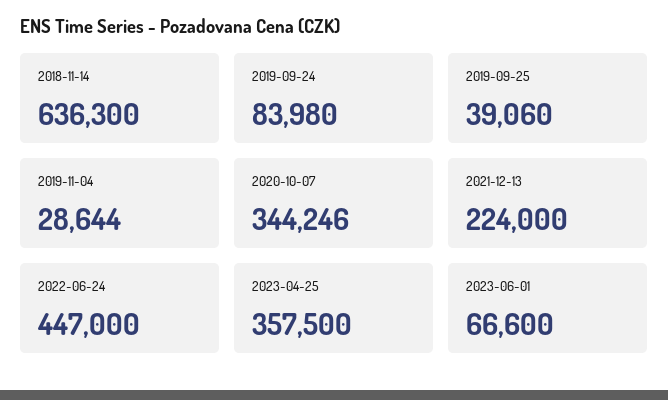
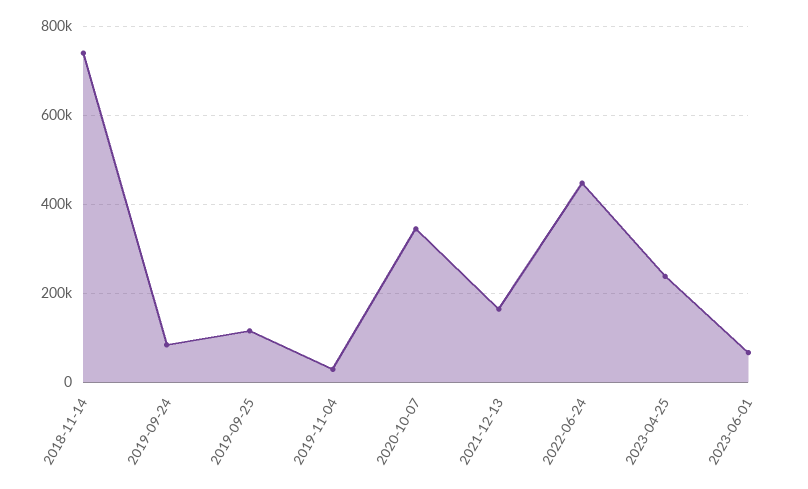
2018-11-14: 636300 -> 740000
2019-09-25: 39060 -> 120000
2021-12-13: 224000 -> 160000
2023-04-25: 357500 -> 240000

